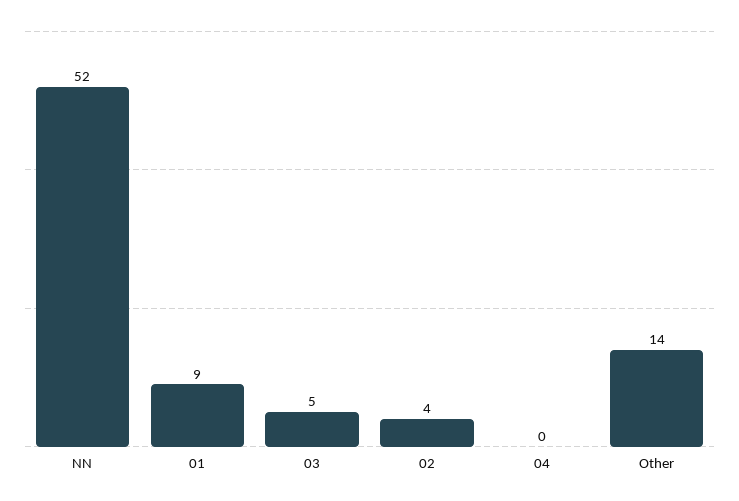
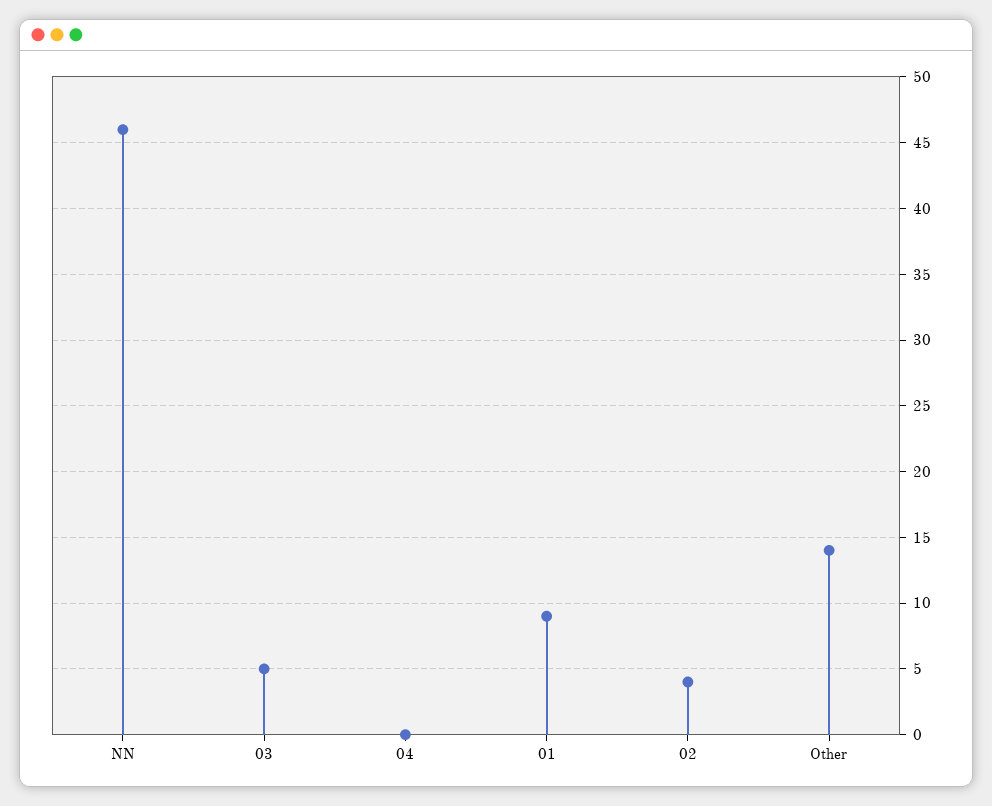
NN: 52 -> 46

